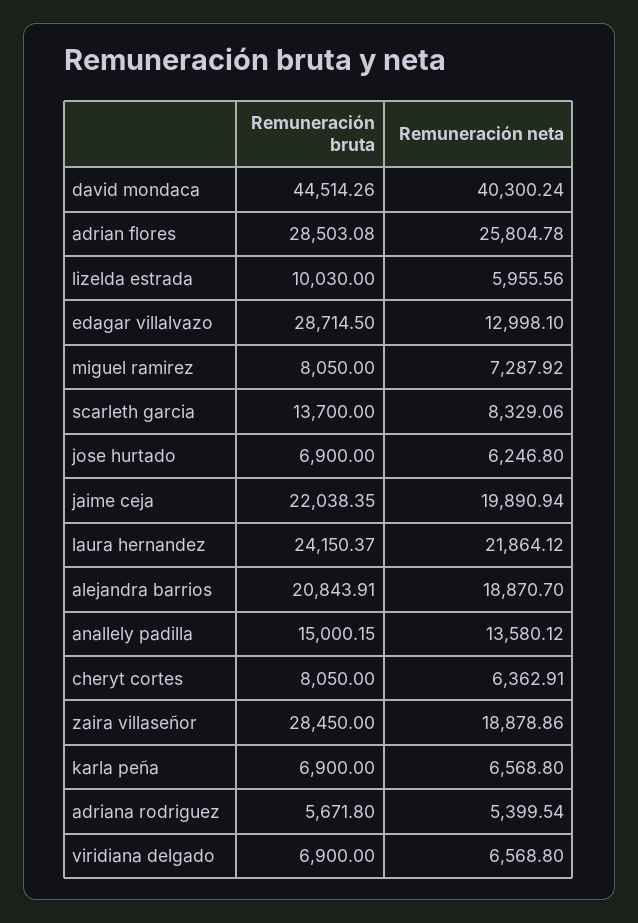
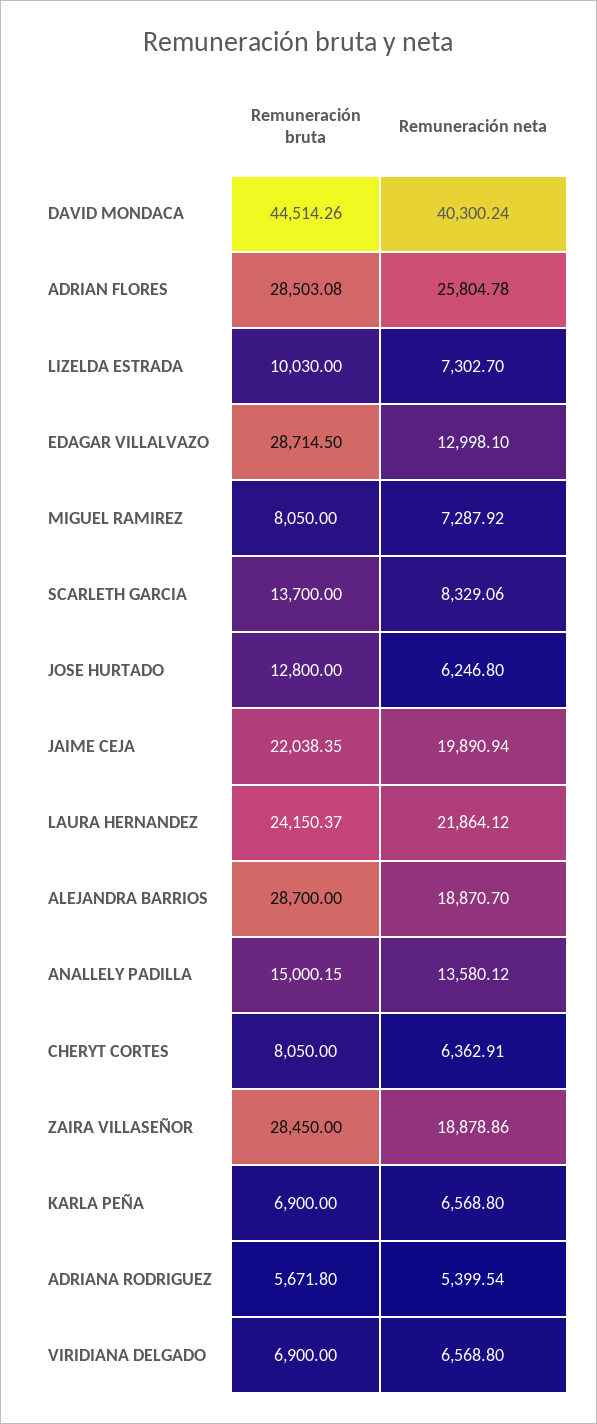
Remuneración neta, lizelda estrada: 5955.56 -> 7302.7
Remuneración bruta, jose hurtado: 6900 -> 12800
Remuneración bruta, alejandra barrios: 20843.91 -> 28700

